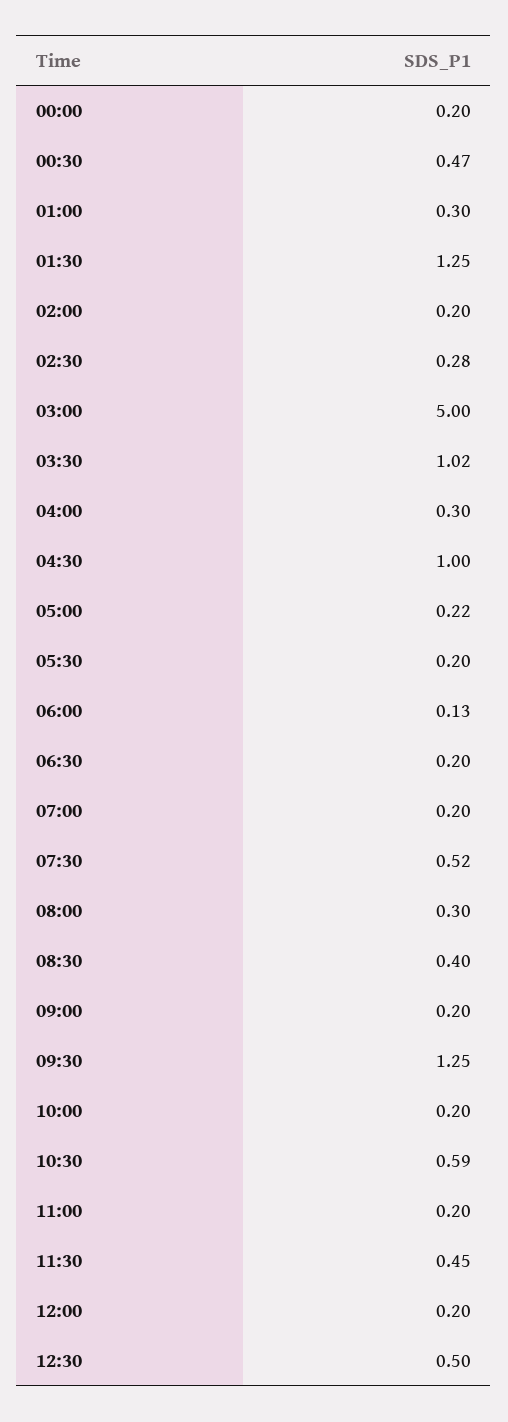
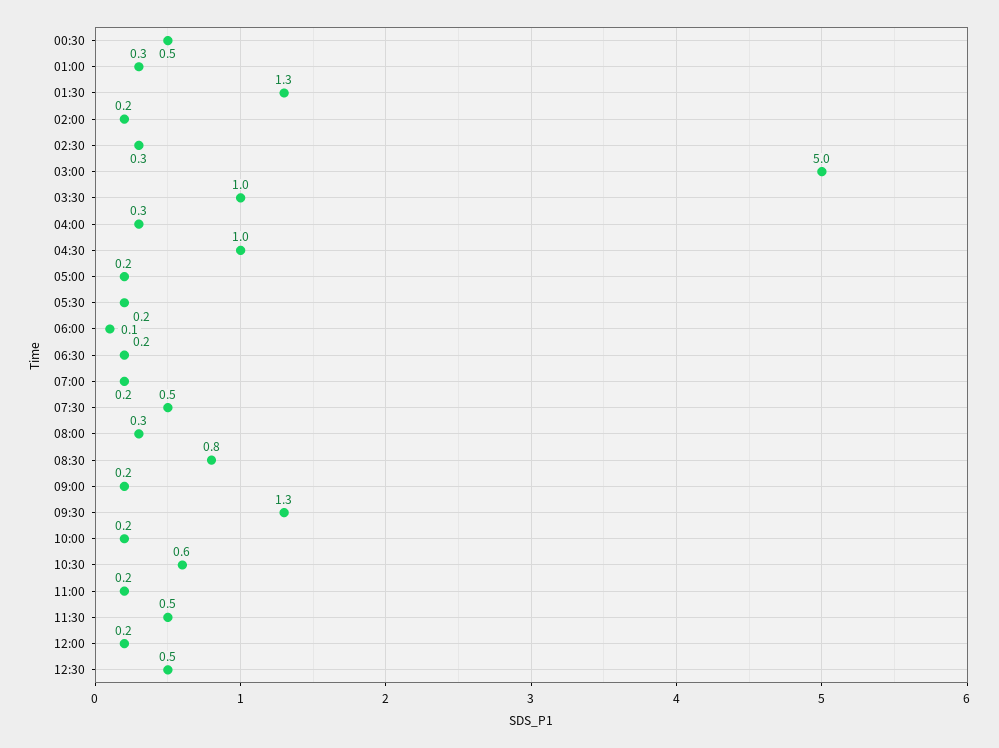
00:00: 0.2 -> none
08:30: 0.4 -> 0.8

